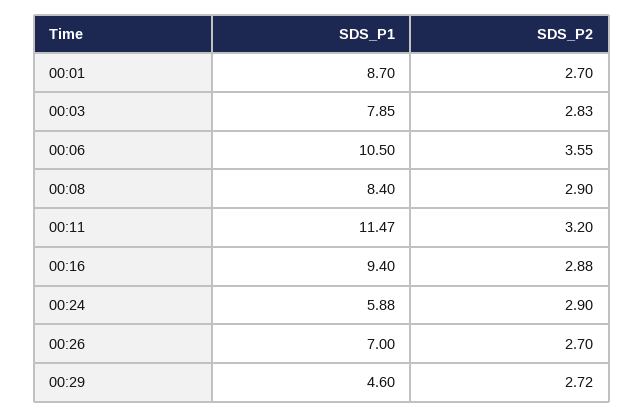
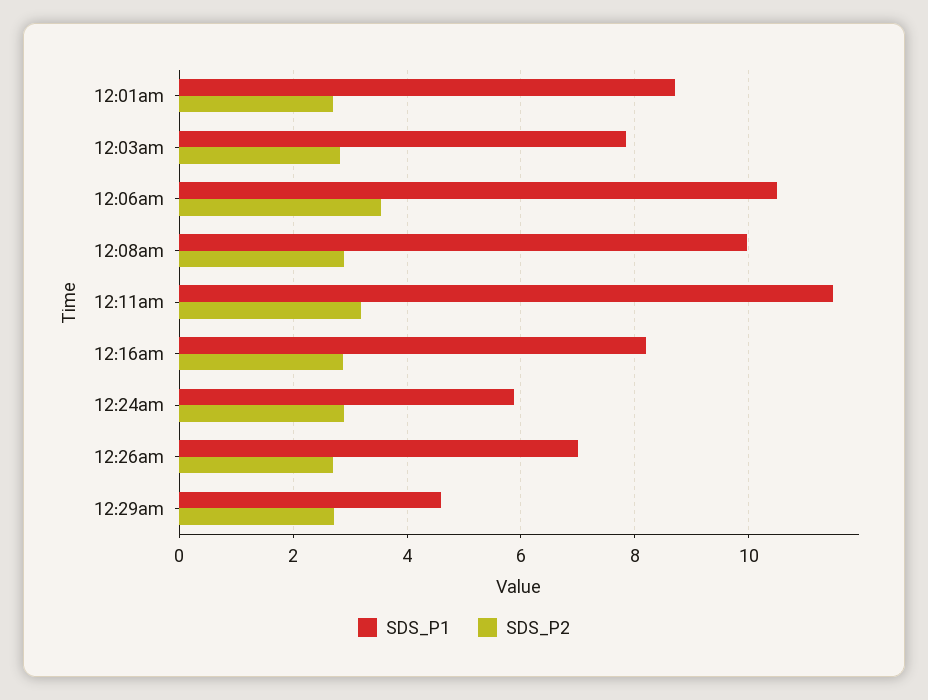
SDS_P1, 00:08: 8.4 -> 10
SDS_P1, 00:16: 9.4 -> 8.2

